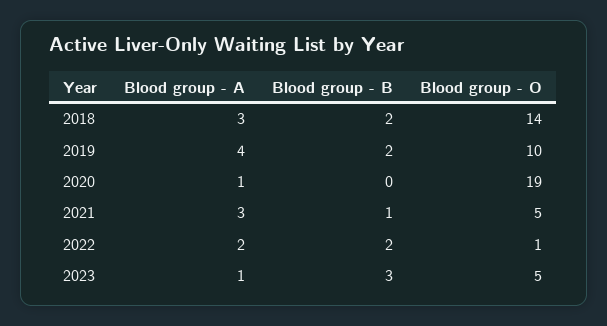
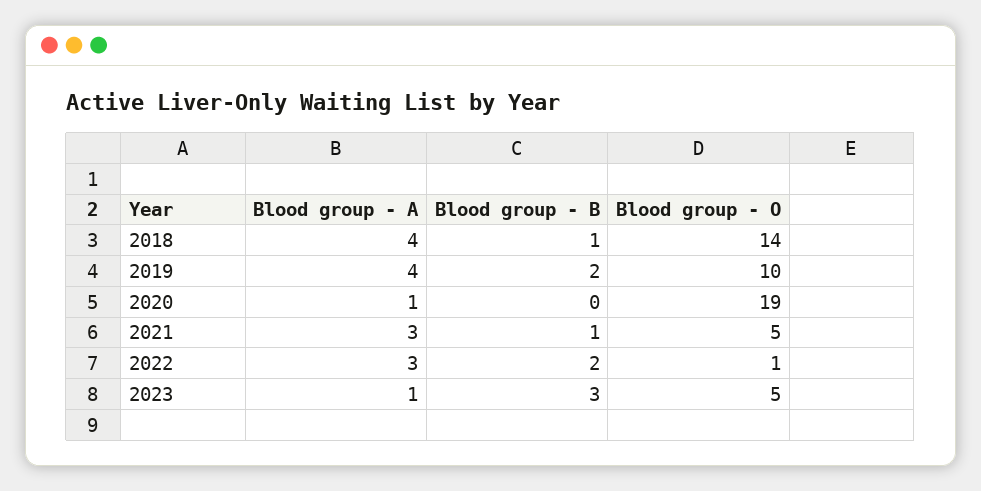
Blood group - A, 2018: 3 -> 4
Blood group - B, 2018: 2 -> 1
Blood group - A, 2022: 2 -> 3

